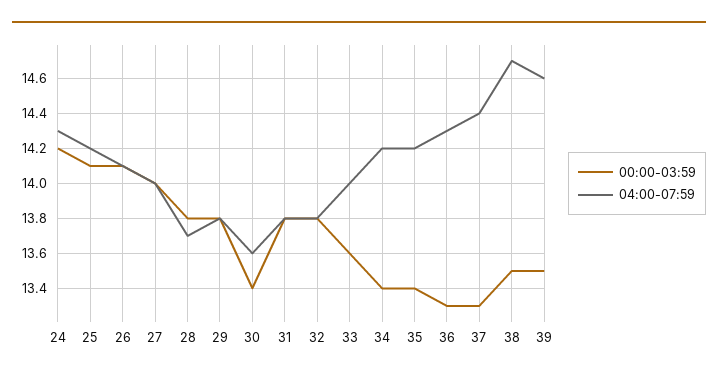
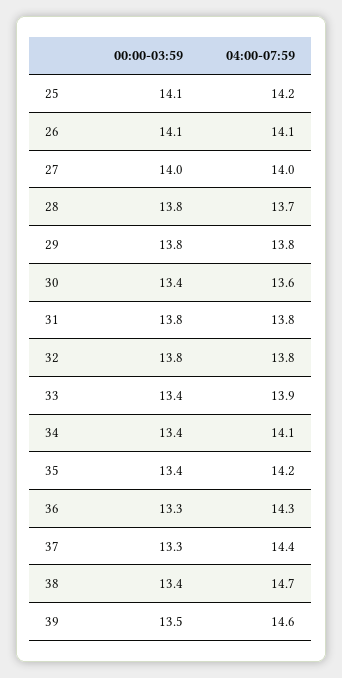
00:00-03:59, 24: 14.2 -> none
04:00-07:59, 24: 14.3 -> none
00:00-03:59, 33: 13.6 -> 13.4
04:00-07:59, 33: 14 -> 13.9
04:00-07:59, 34: 14.2 -> 14.1
00:00-03:59, 38: 13.5 -> 13.4

